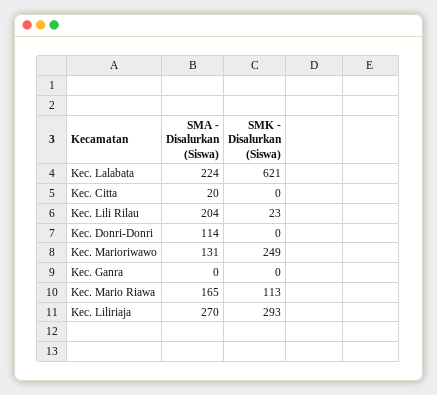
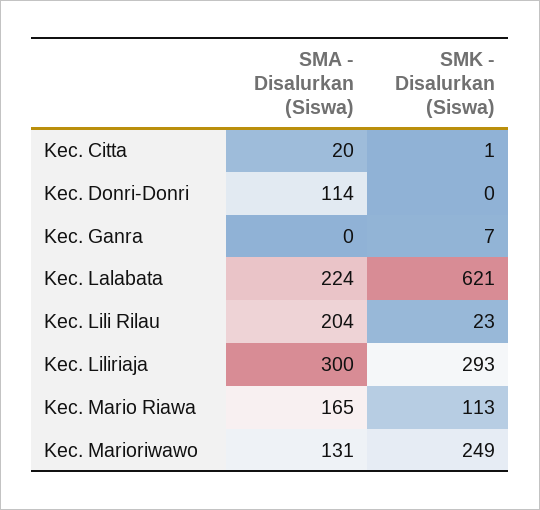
SMK - Disalurkan (Siswa), Kec. Citta: 0 -> 1
SMK - Disalurkan (Siswa), Kec. Ganra: 0 -> 7
SMA - Disalurkan (Siswa), Kec. Liliriaja: 270 -> 300

